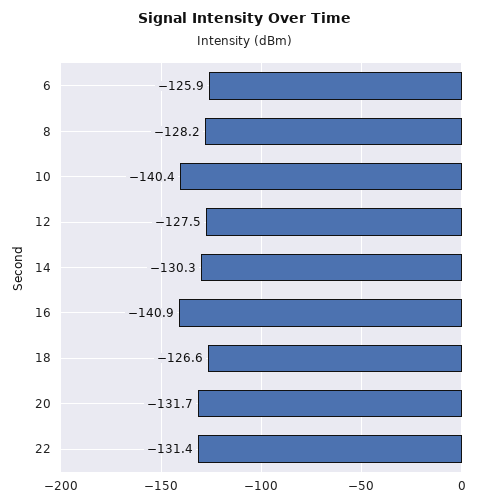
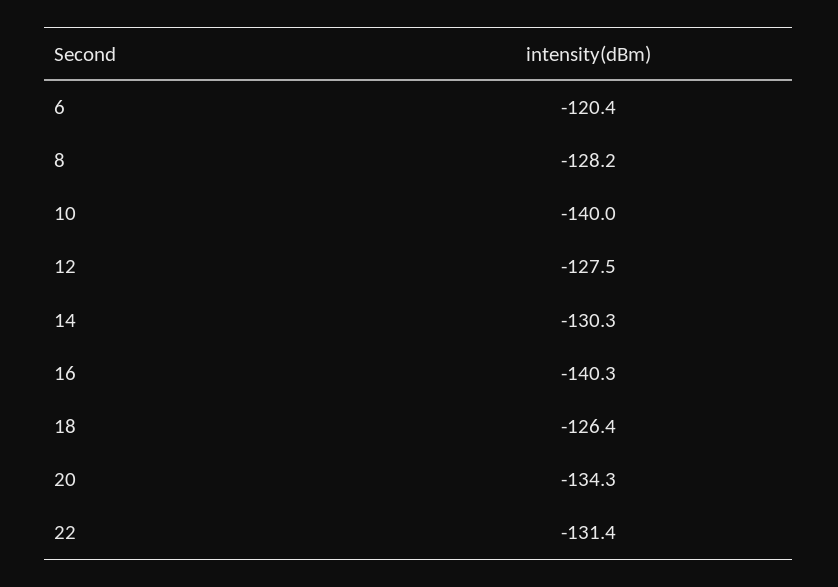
6: -125.9 -> -120.4
10: -140.4 -> -140
16: -140.9 -> -140.3
18: -126.6 -> -126.4
20: -131.7 -> -134.3

